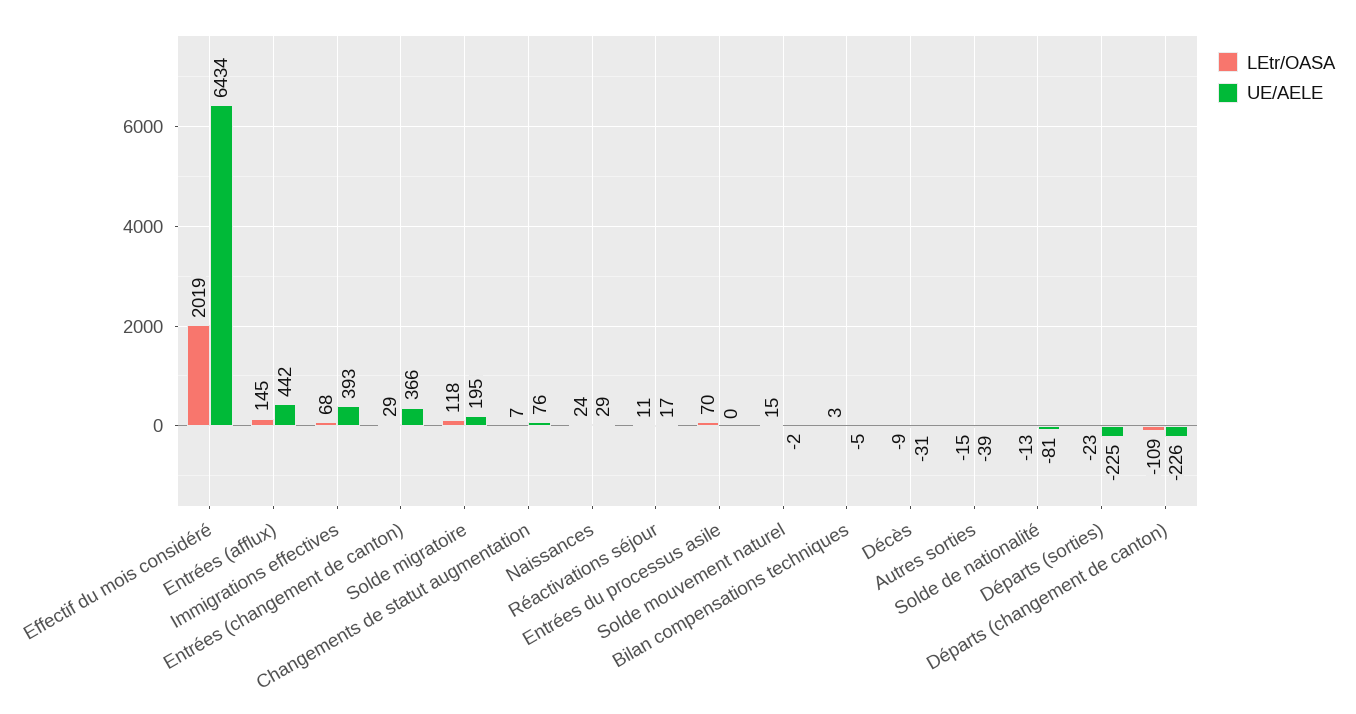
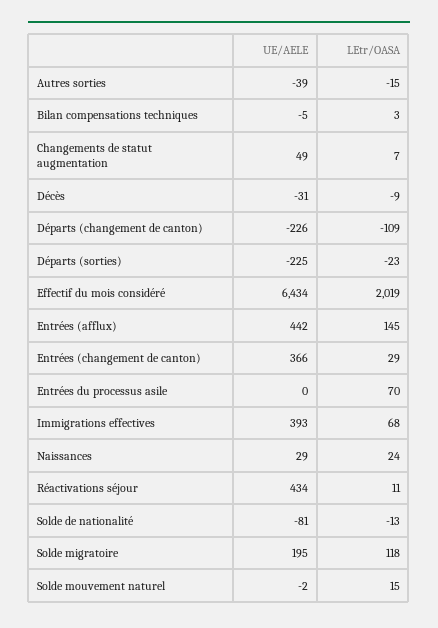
UE/AELE, Changements de statut augmentation: 76 -> 49
UE/AELE, Réactivations séjour: 17 -> 434

